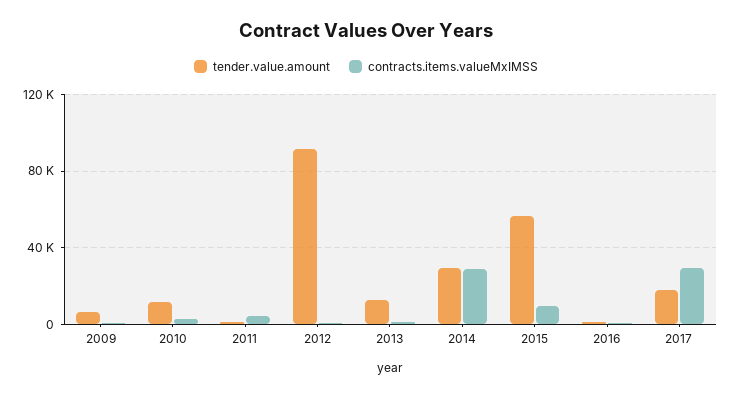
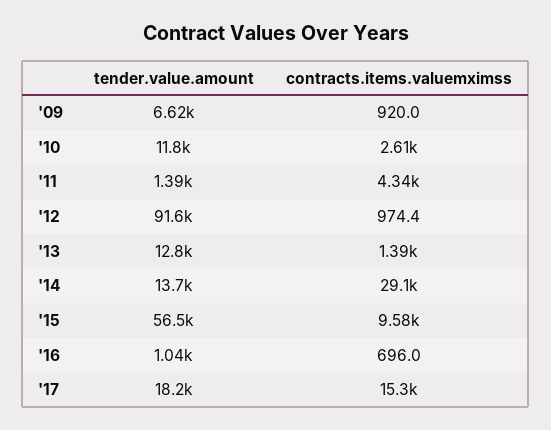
tender.value.amount, 2014: 30000 -> 13700
contracts.items.valueMxIMSS, 2017: 30000 -> 15300

